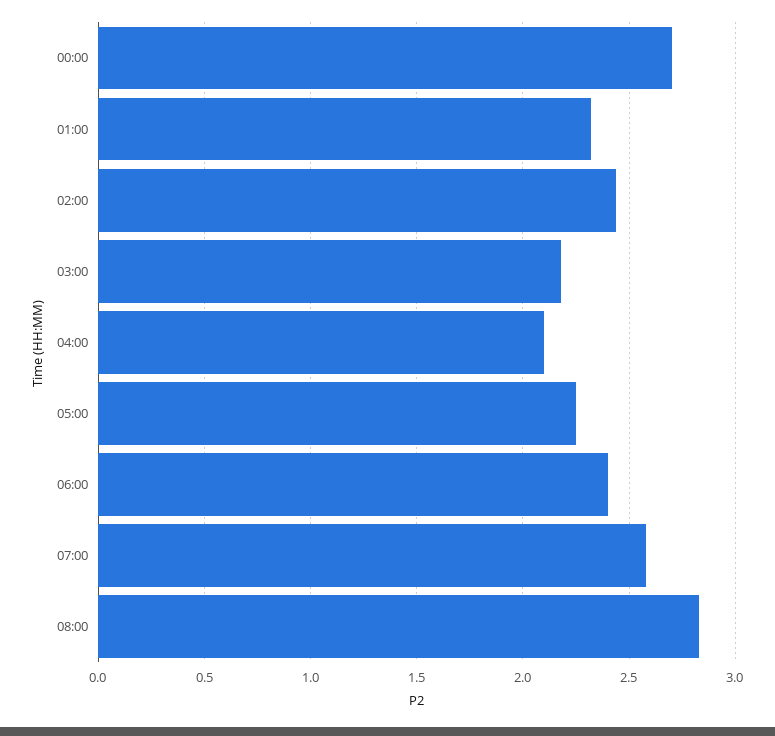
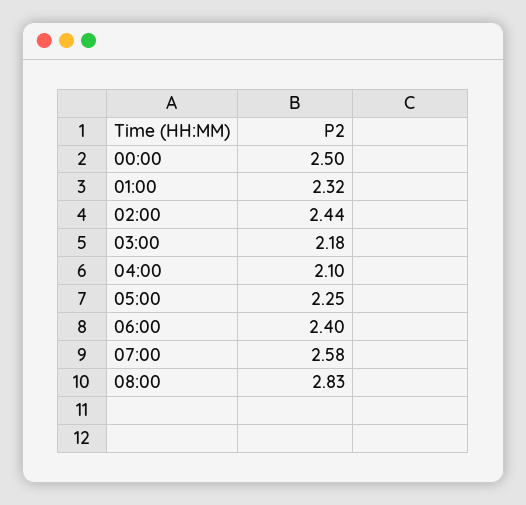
00:00: 2.7 -> 2.5

